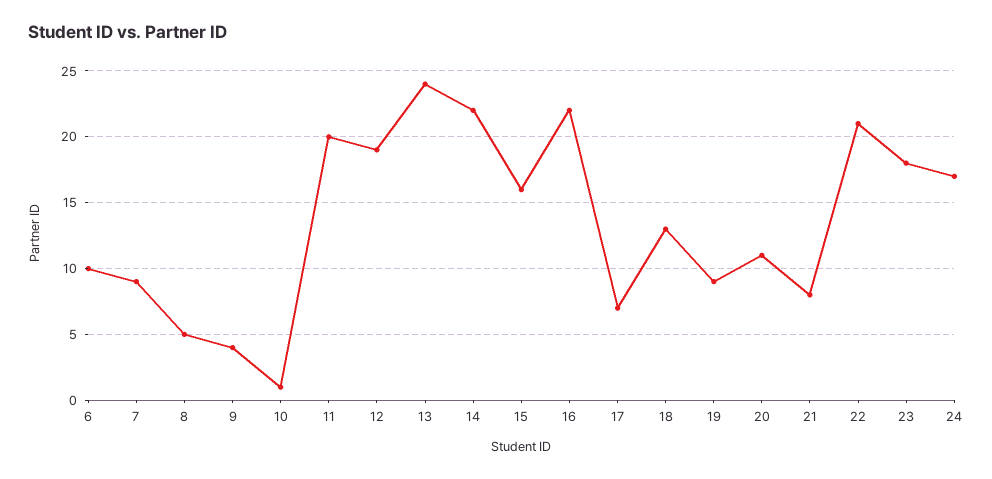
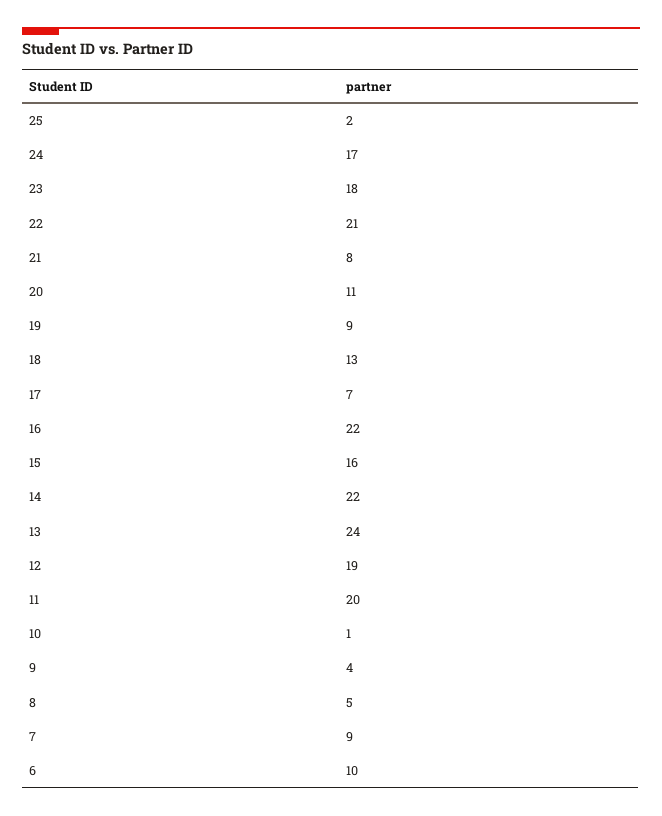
25: none -> 2

